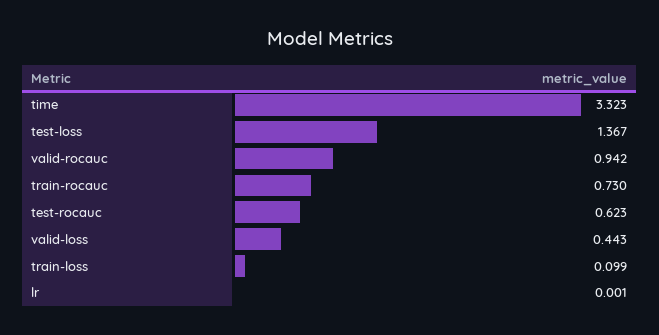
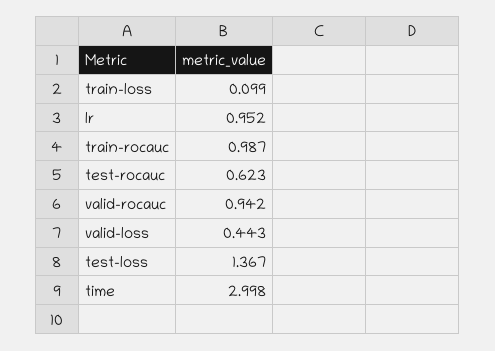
time: 3.323 -> 2.998
train-rocauc: 0.73 -> 0.987
lr: 0.001 -> 0.952

